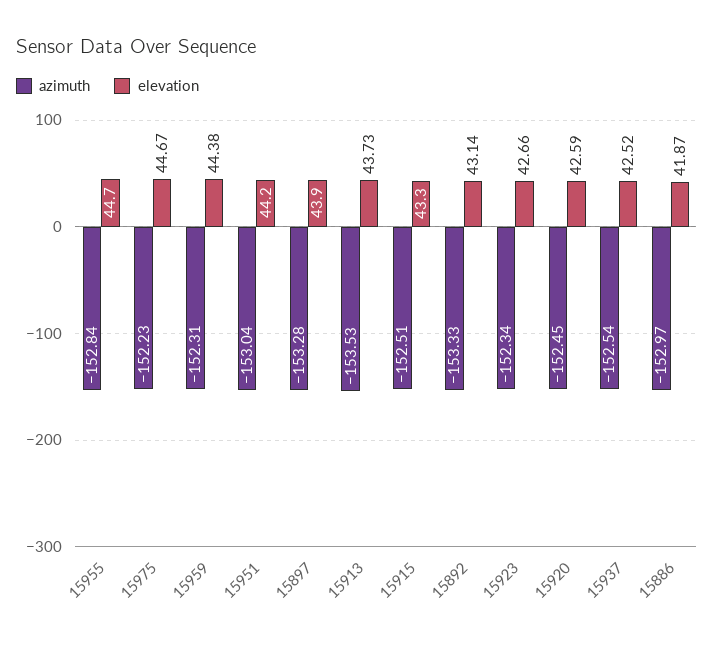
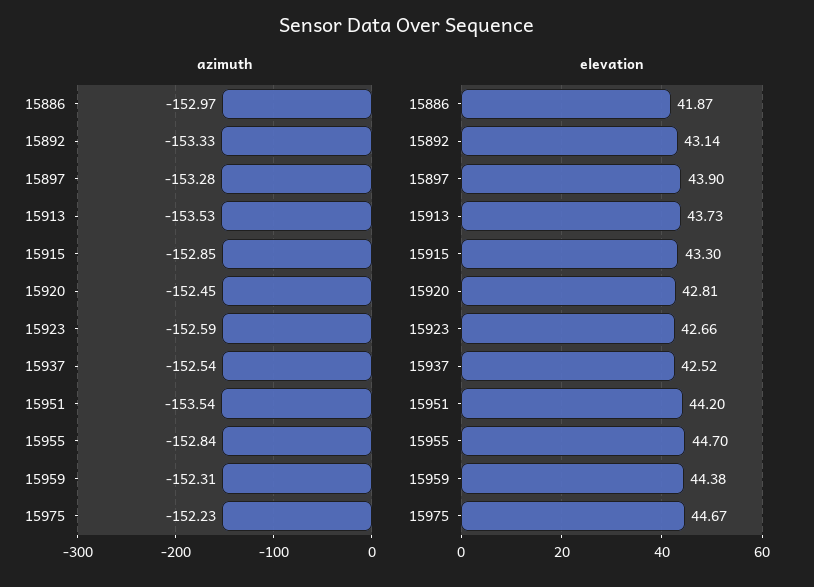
azimuth, 15951: -153.04 -> -153.54
azimuth, 15915: -152.51 -> -152.85
azimuth, 15923: -152.34 -> -152.59
elevation, 15920: 42.59 -> 42.81

